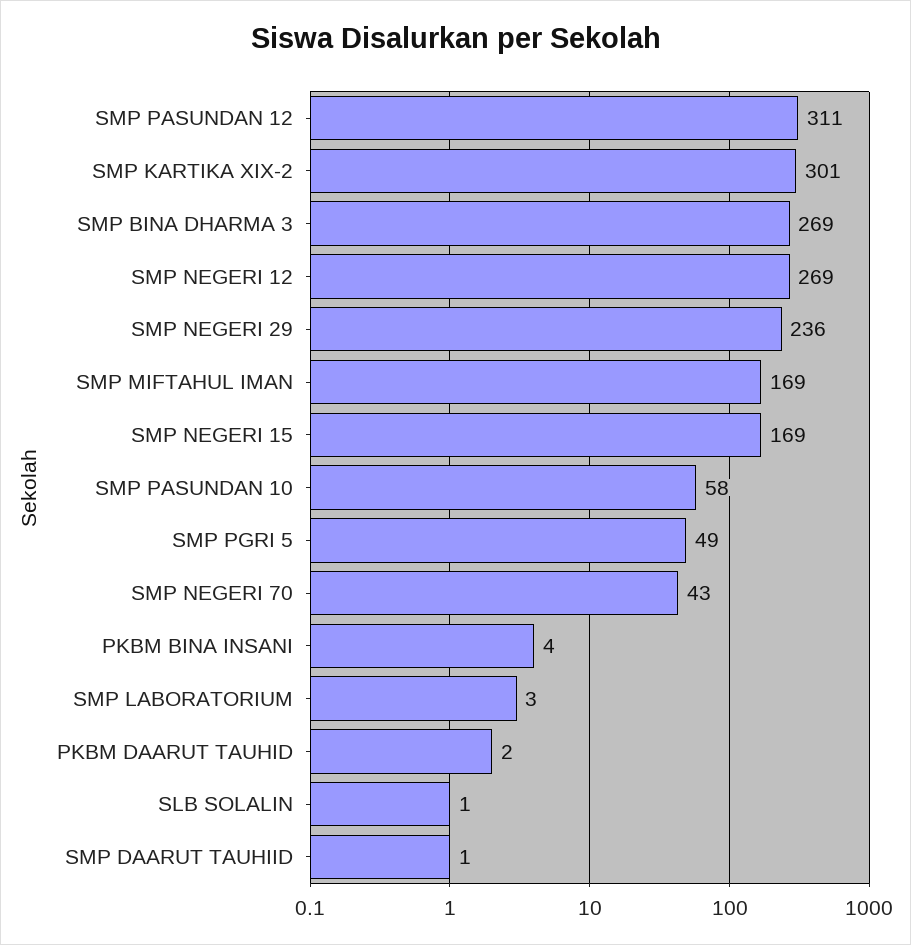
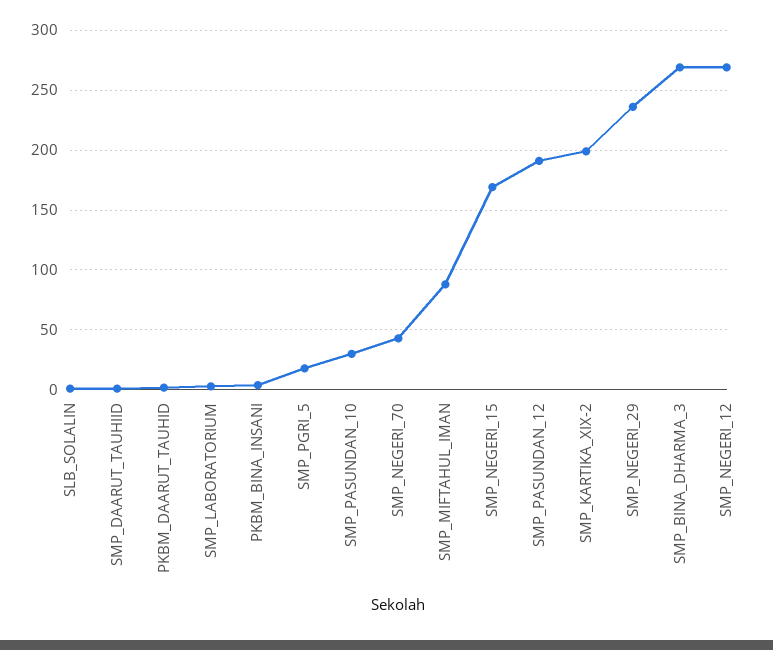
SMP PASUNDAN 12: 311 -> 190
SMP KARTIKA XIX-2: 301 -> 200
SMP MIFTAHUL IMAN: 169 -> 90
SMP PASUNDAN 10: 58 -> 30
SMP PGRI 5: 49 -> 20

